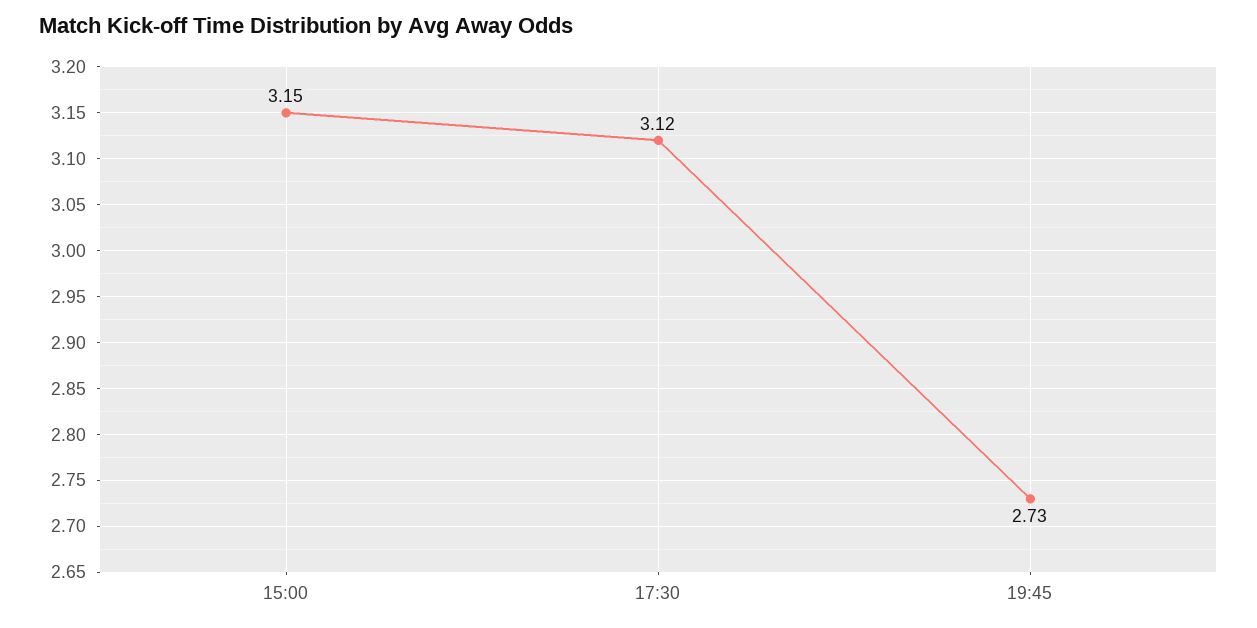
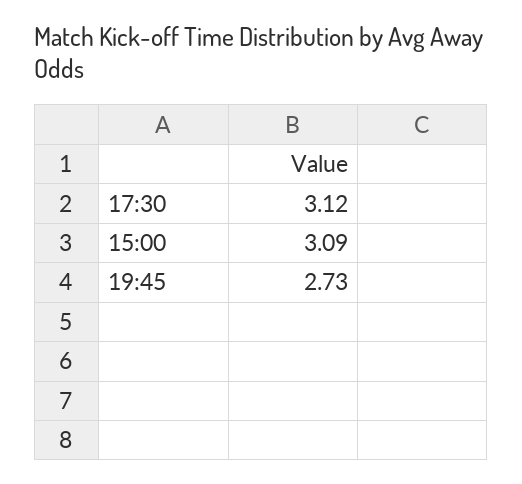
15:00: 3.15 -> 3.09

